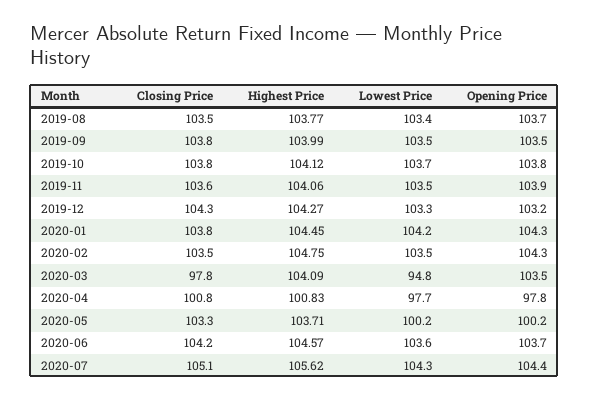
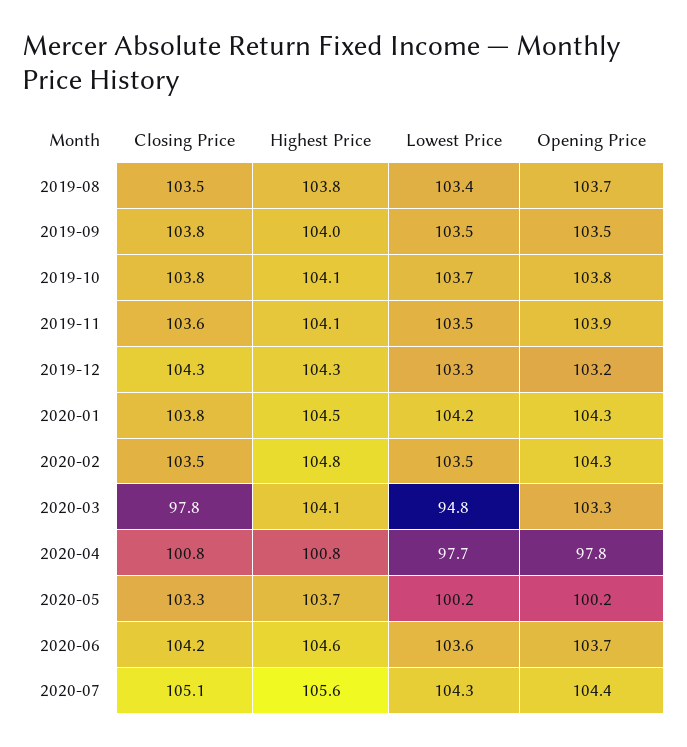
Opening Price, 2020-03: 103.5 -> 103.3

